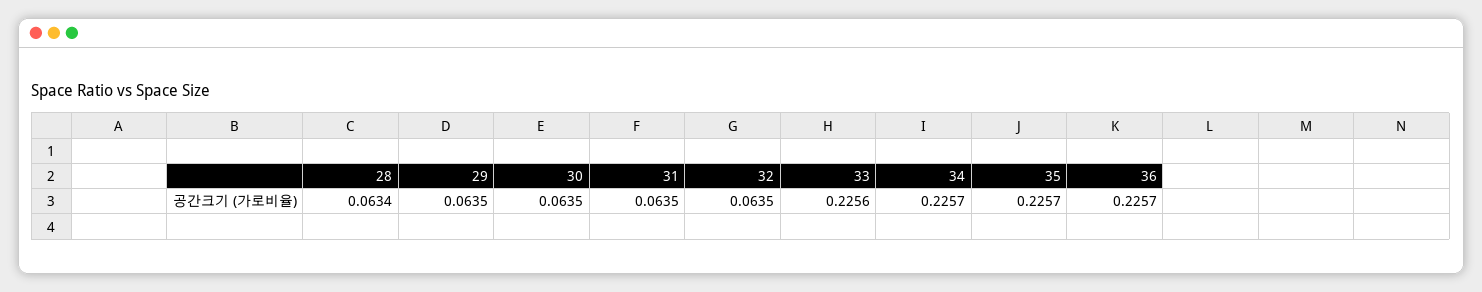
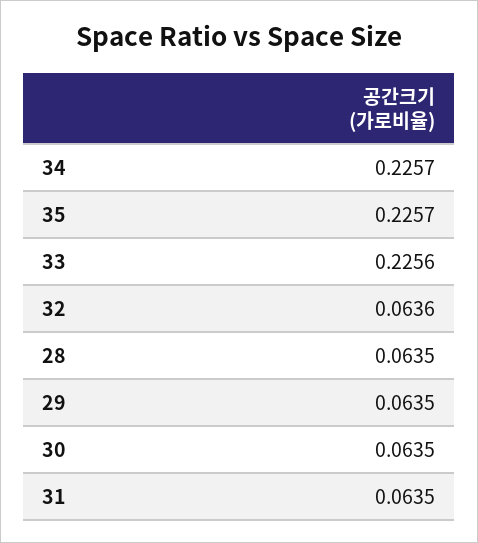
28: 0.0634 -> 0.0635
32: 0.0635 -> 0.0636
36: 0.2257 -> none

